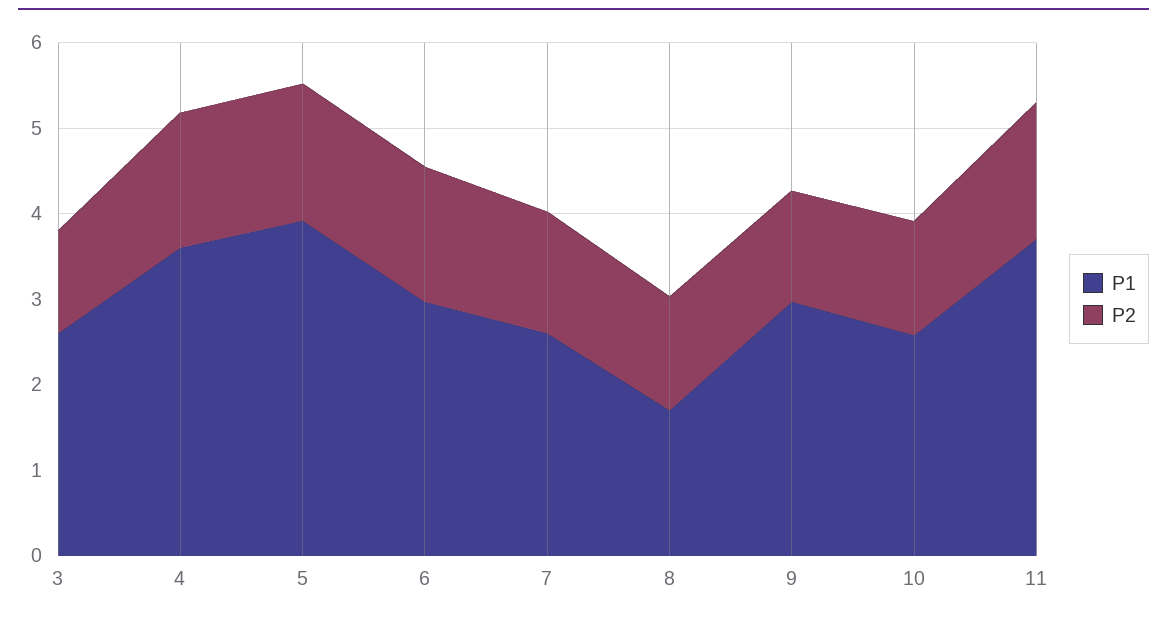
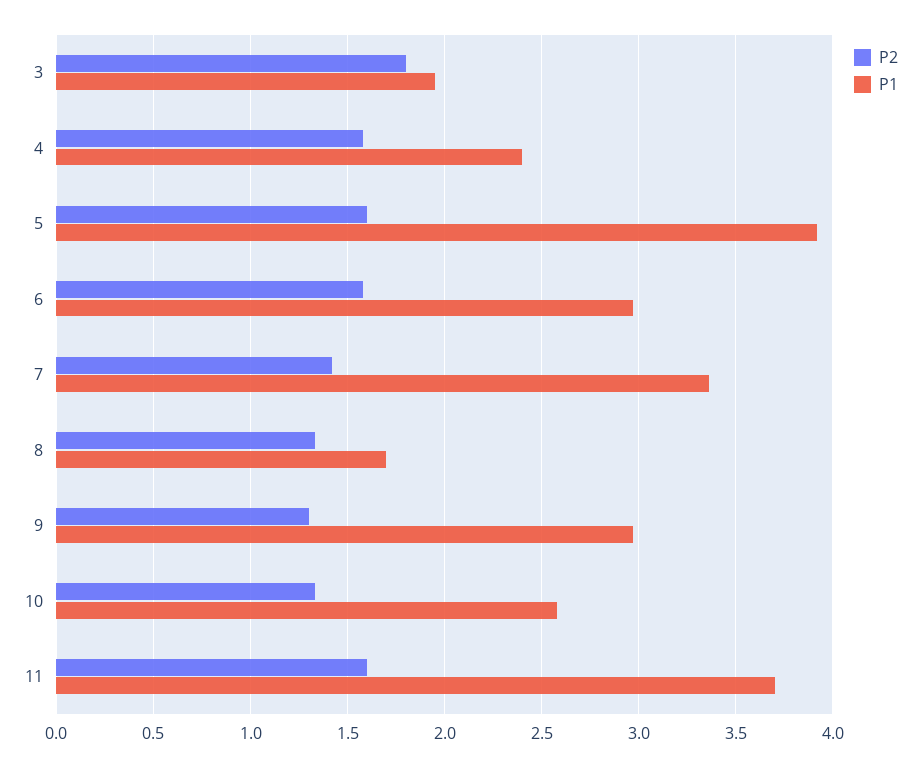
P1, 3: 2.6 -> 1.95
P2, 3: 1.2 -> 1.8
P1, 4: 3.6 -> 2.4
P1, 7: 2.6 -> 3.35

